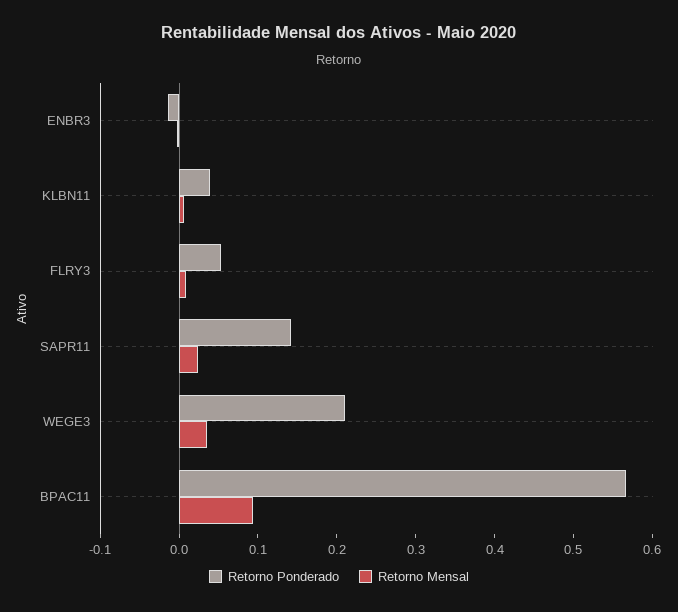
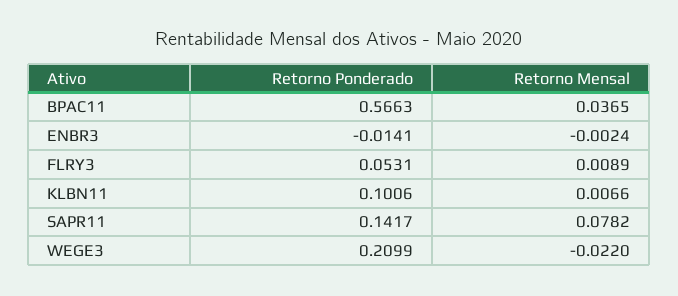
Retorno Ponderado, KLBN11: 0.04 -> 0.1006
Retorno Mensal, SAPR11: 0.02 -> 0.0782
Retorno Mensal, WEGE3: 0.04 -> -0.022
Retorno Mensal, BPAC11: 0.1 -> 0.0365

